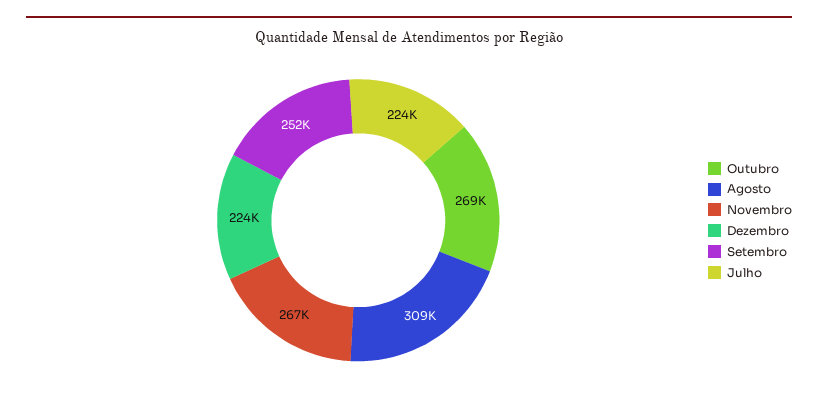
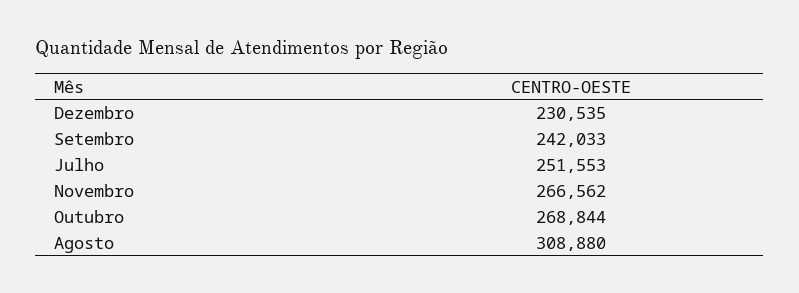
Dezembro: 224000 -> 230535
Setembro: 252000 -> 242033
Julho: 224000 -> 251553

